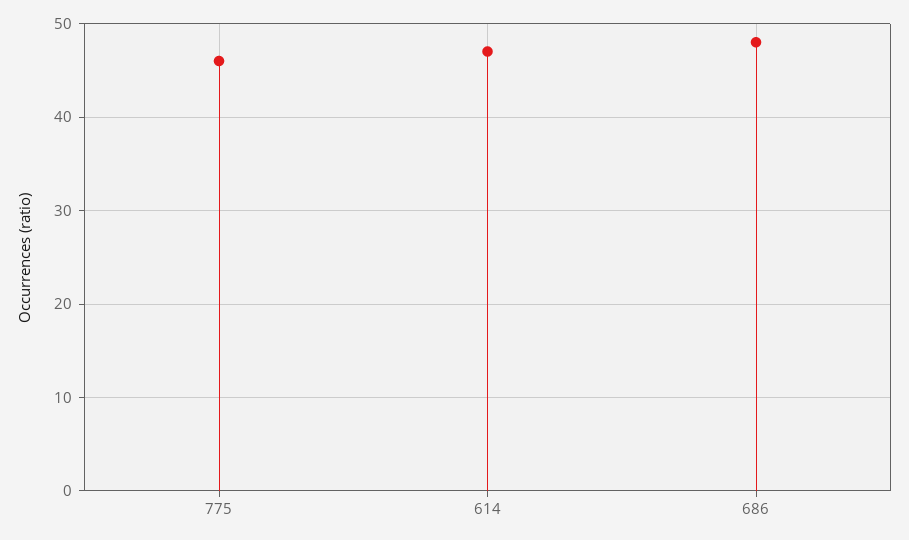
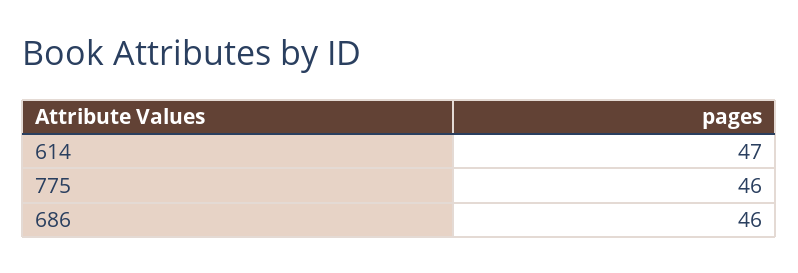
686: 48 -> 46

